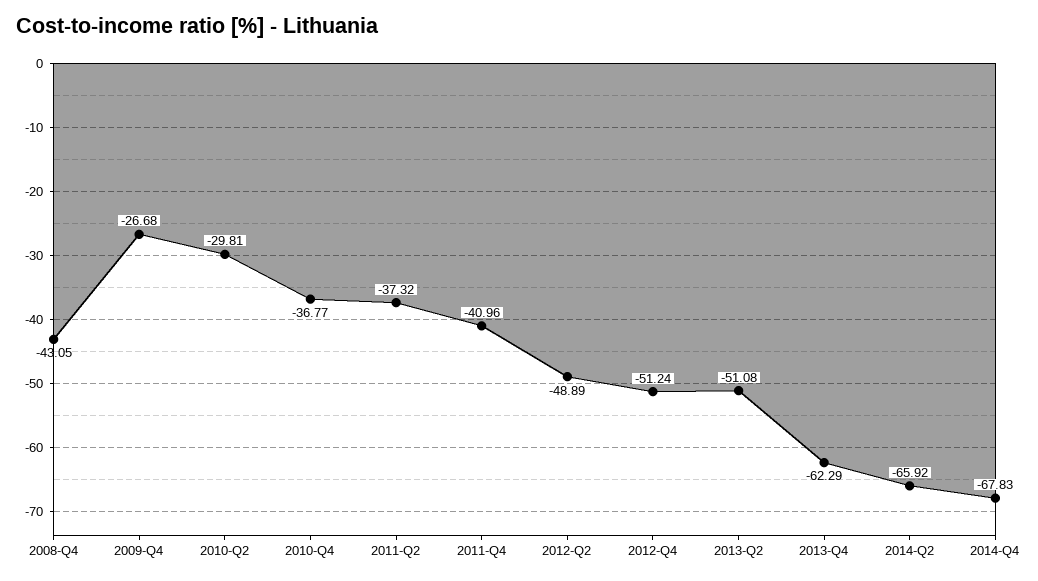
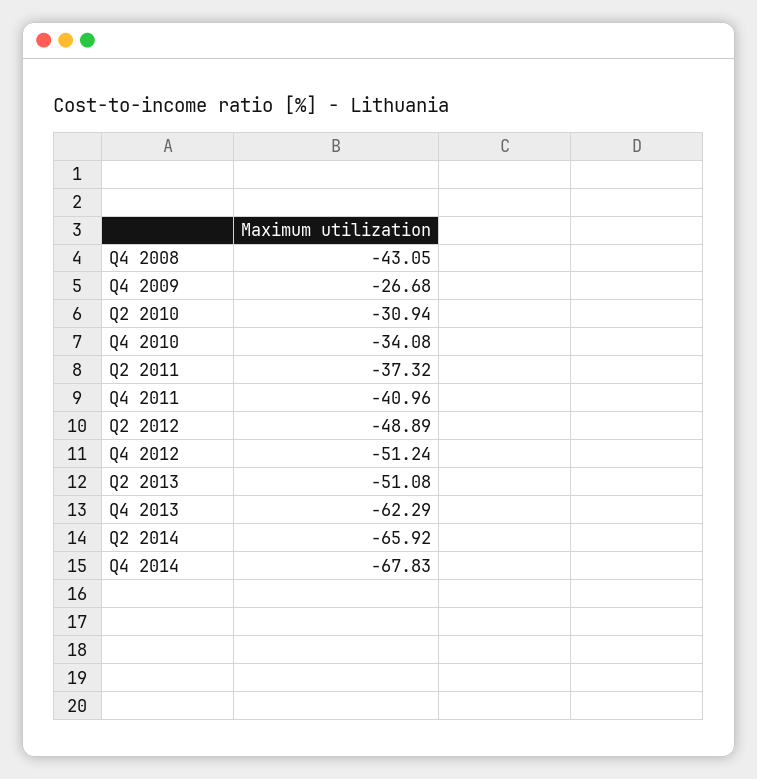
2010-Q2: -29.81 -> -30.94
2010-Q4: -36.77 -> -34.08

